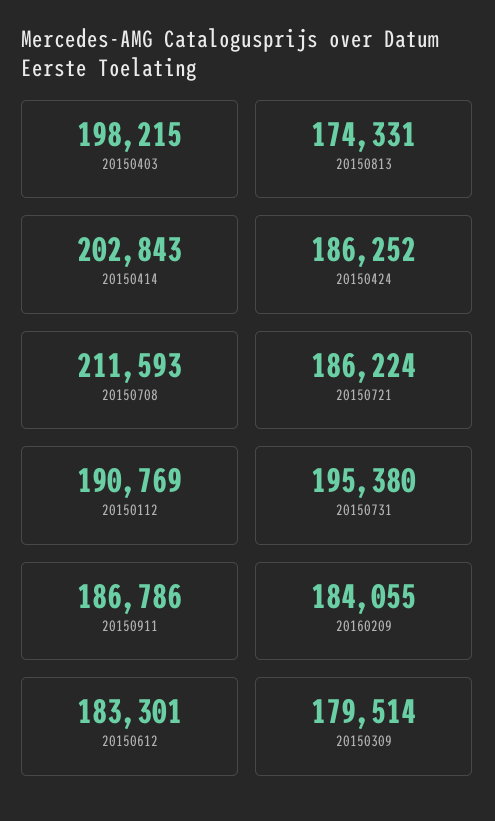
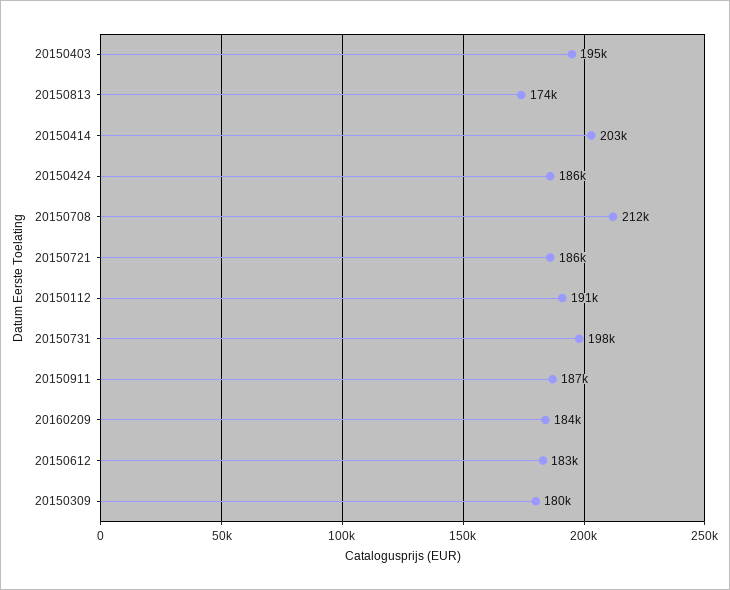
20150403: 198215 -> 195000
20150731: 195380 -> 198000

